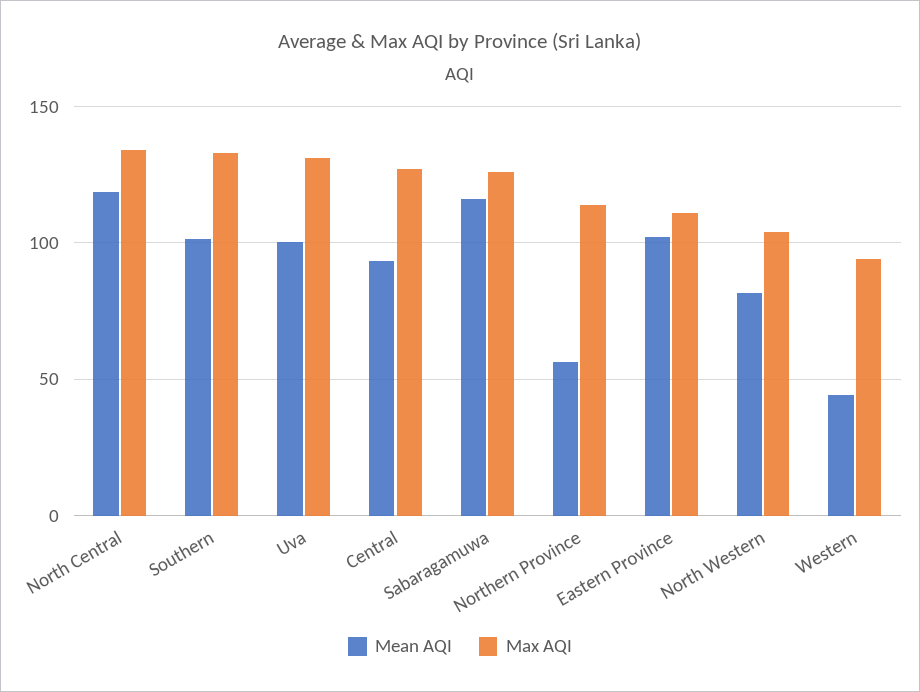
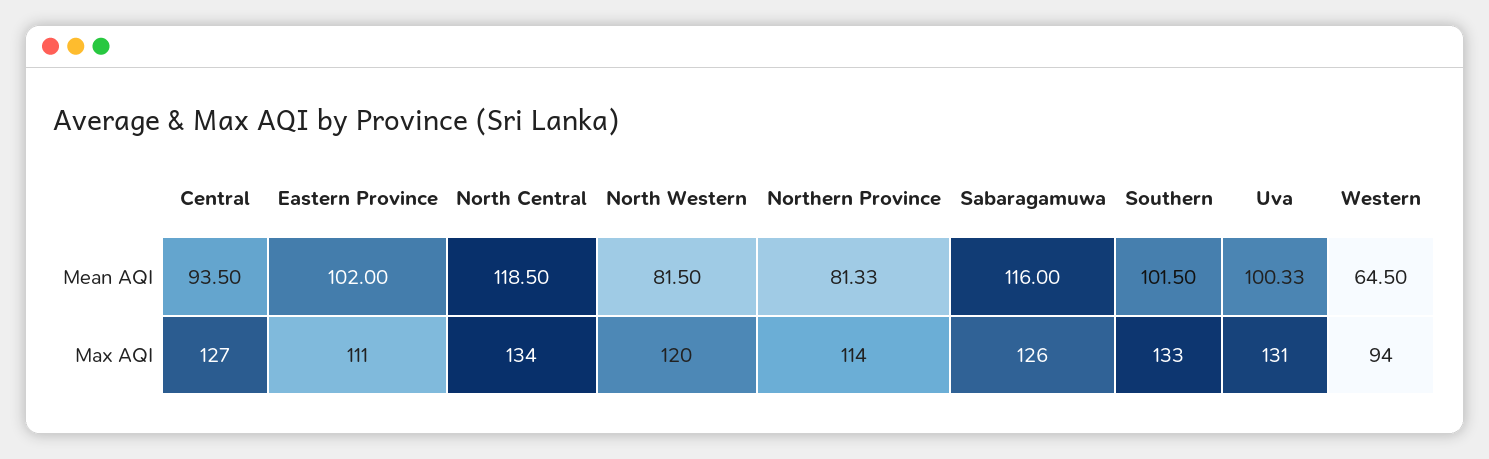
Mean AQI, Northern Province: 55 -> 81.33
Max AQI, North Western: 105 -> 120
Mean AQI, Western: 45 -> 64.5

